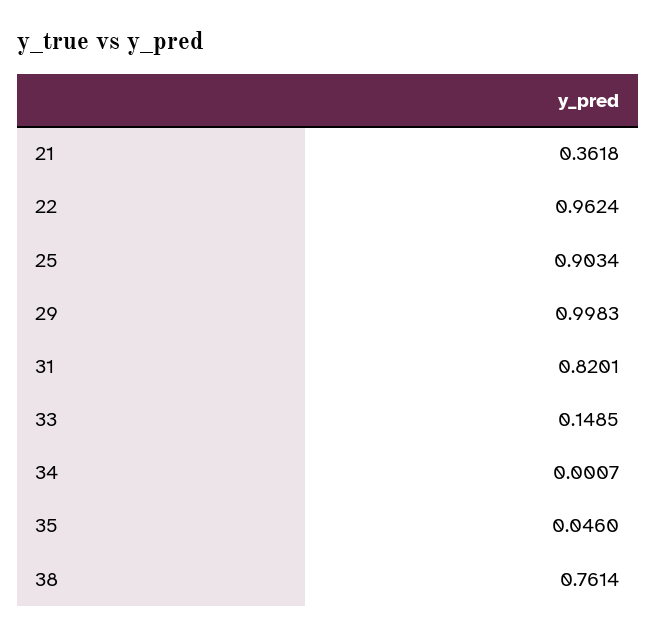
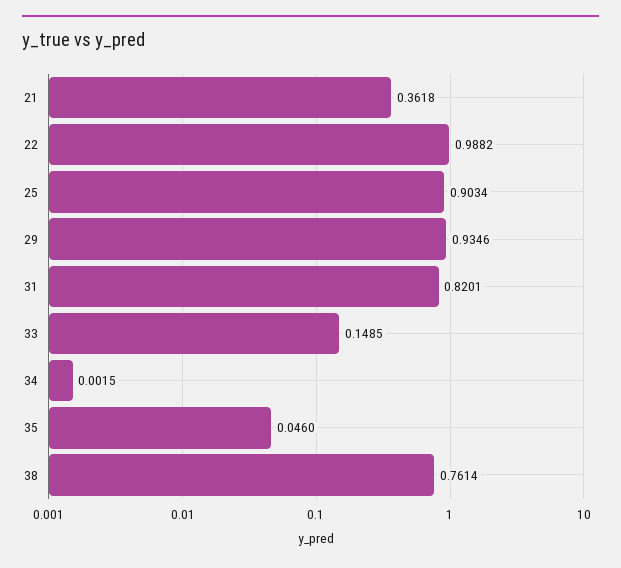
22: 0.9624 -> 0.9882
29: 0.9983 -> 0.9346
34: 0.0007 -> 0.0015

